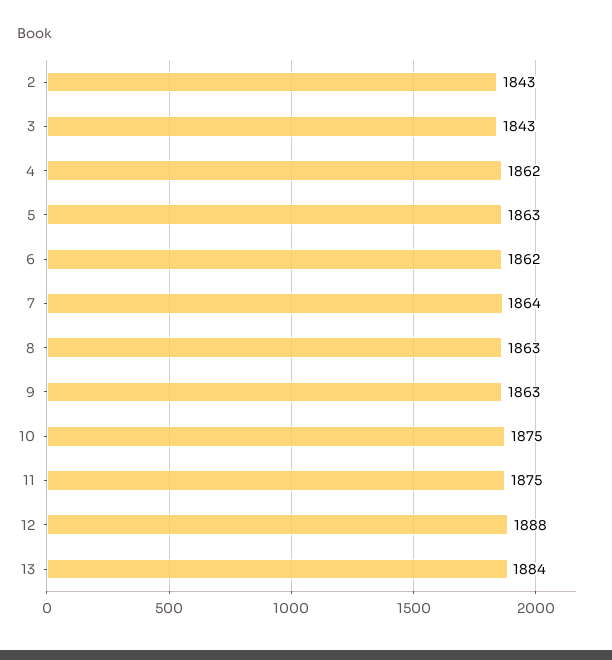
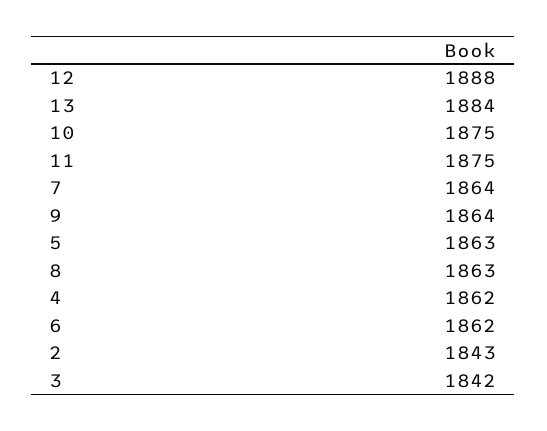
3: 1843 -> 1842
9: 1863 -> 1864

